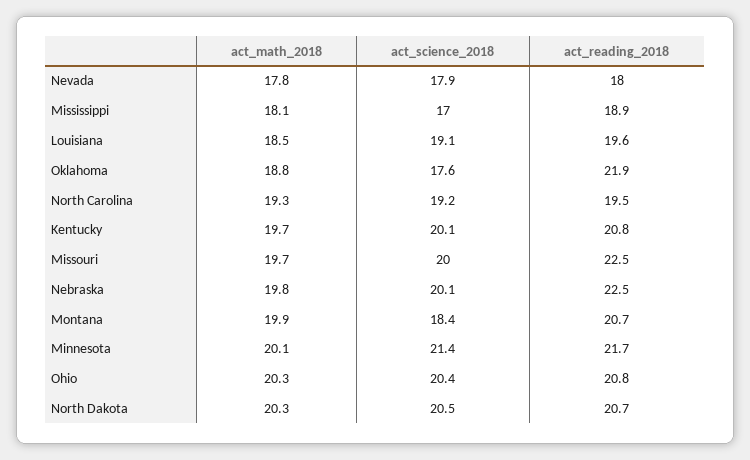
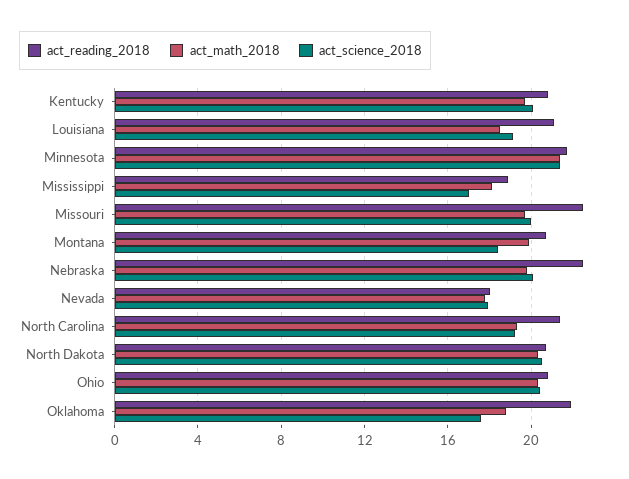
act_reading_2018, Louisiana: 19.6 -> 21
act_reading_2018, North Carolina: 19.5 -> 21.5
act_math_2018, Minnesota: 20.1 -> 21.5

